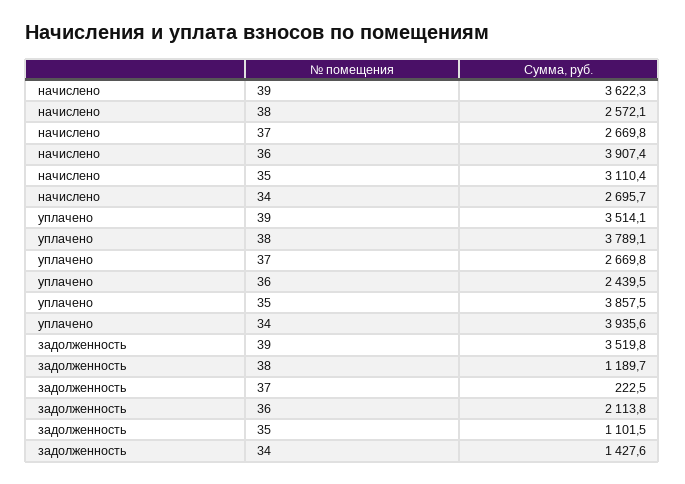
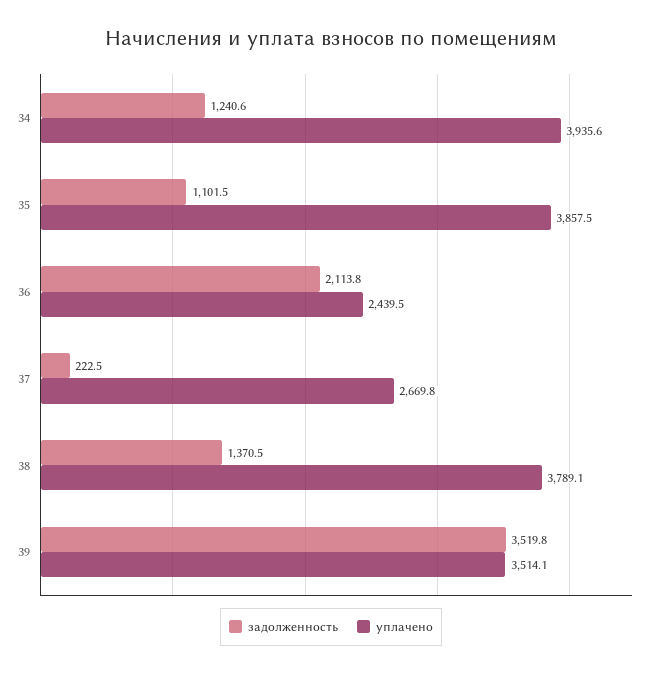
начислено, 39: 3622.3 -> none
начислено, 38: 2572.1 -> none
начислено, 37: 2669.8 -> none
начислено, 36: 3907.4 -> none
начислено, 35: 3110.4 -> none
начислено, 34: 2695.7 -> none
задолженность, 38: 1189.7 -> 1370.5
задолженность, 34: 1427.6 -> 1240.6

